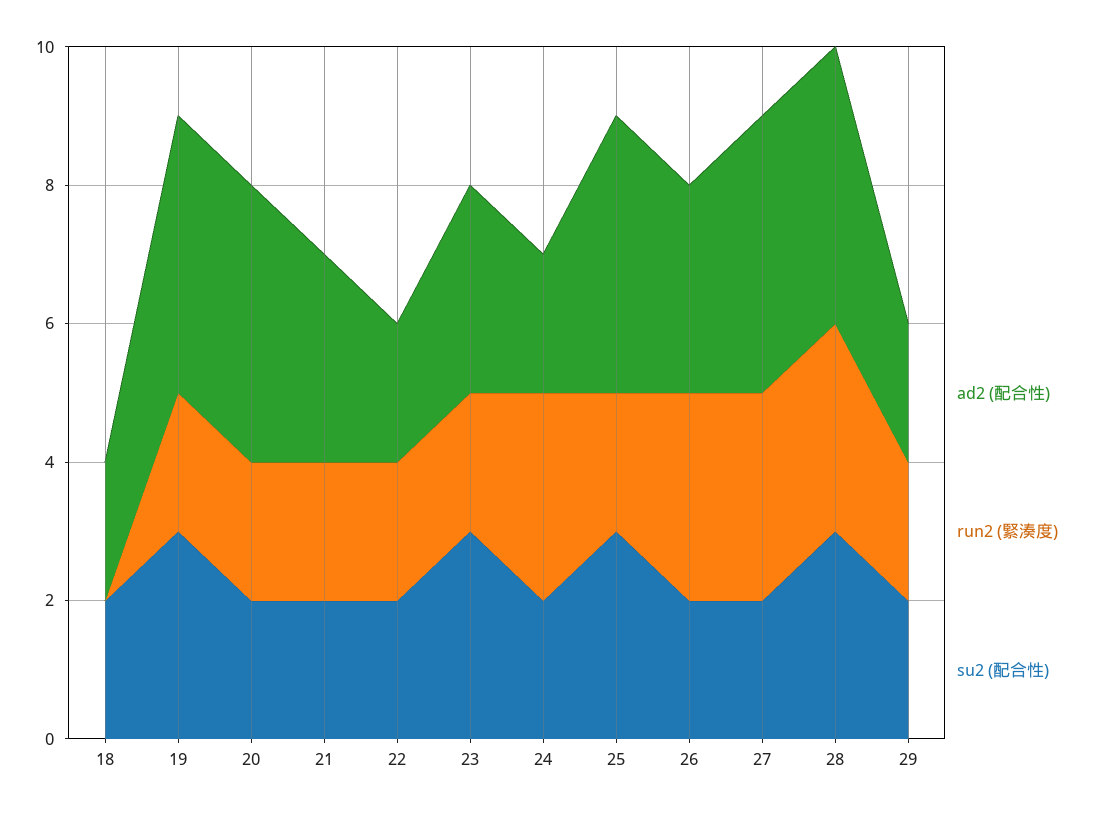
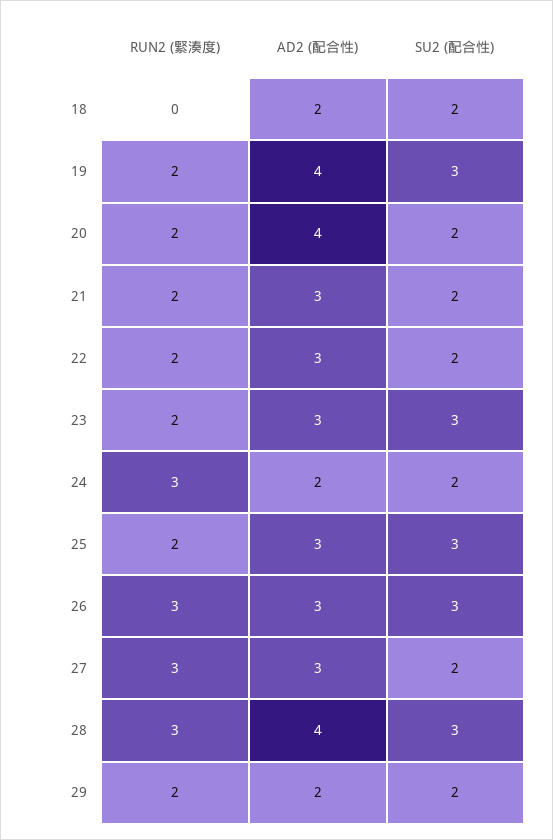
ad2 (配合性), 22: 2 -> 3
ad2 (配合性), 25: 4 -> 3
su2 (配合性), 26: 2 -> 3
ad2 (配合性), 27: 4 -> 3

